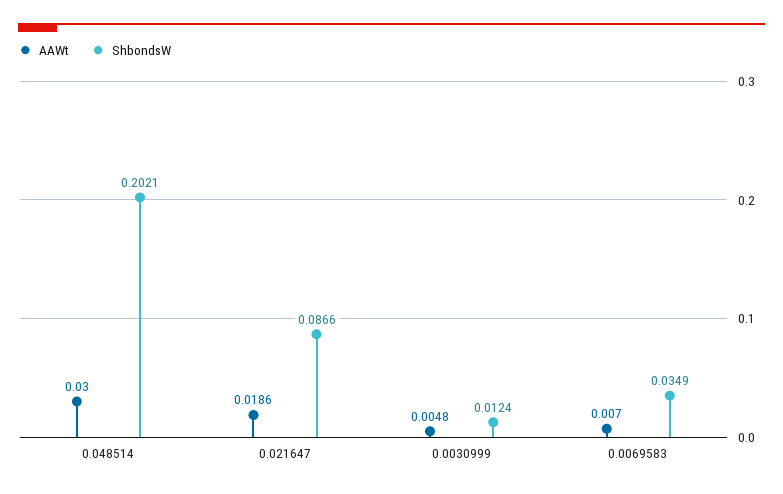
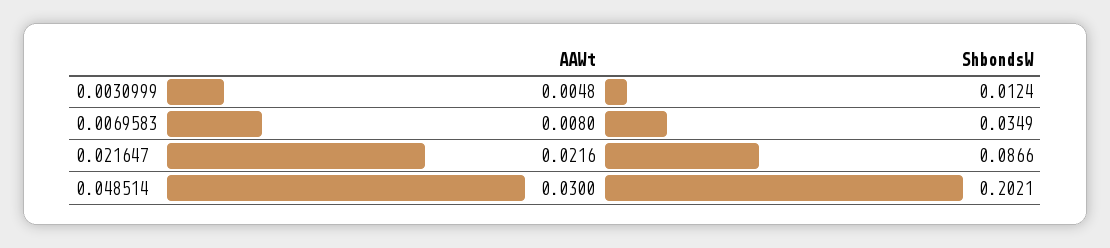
AAWt, 0.021647: 0.0186 -> 0.0216
AAWt, 0.0069583: 0.007 -> 0.008

